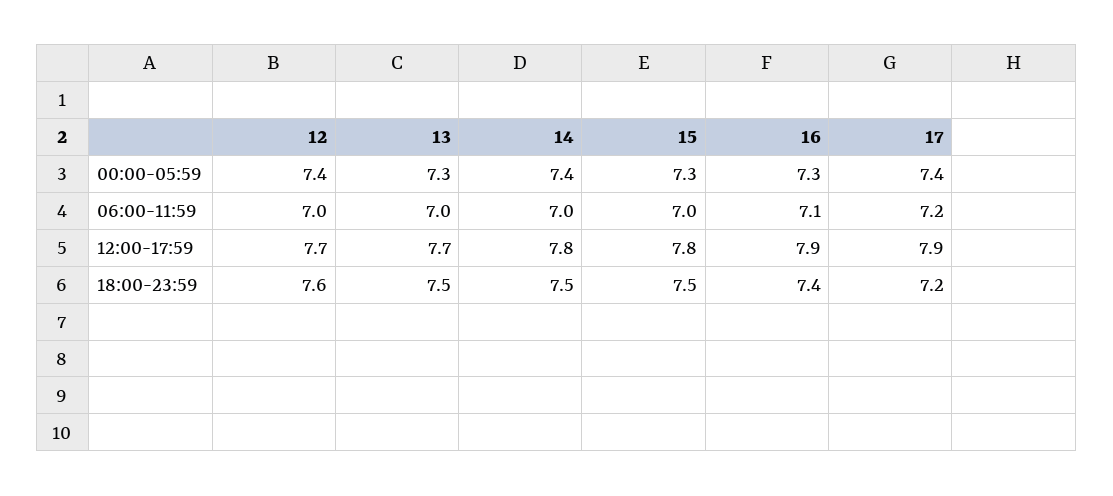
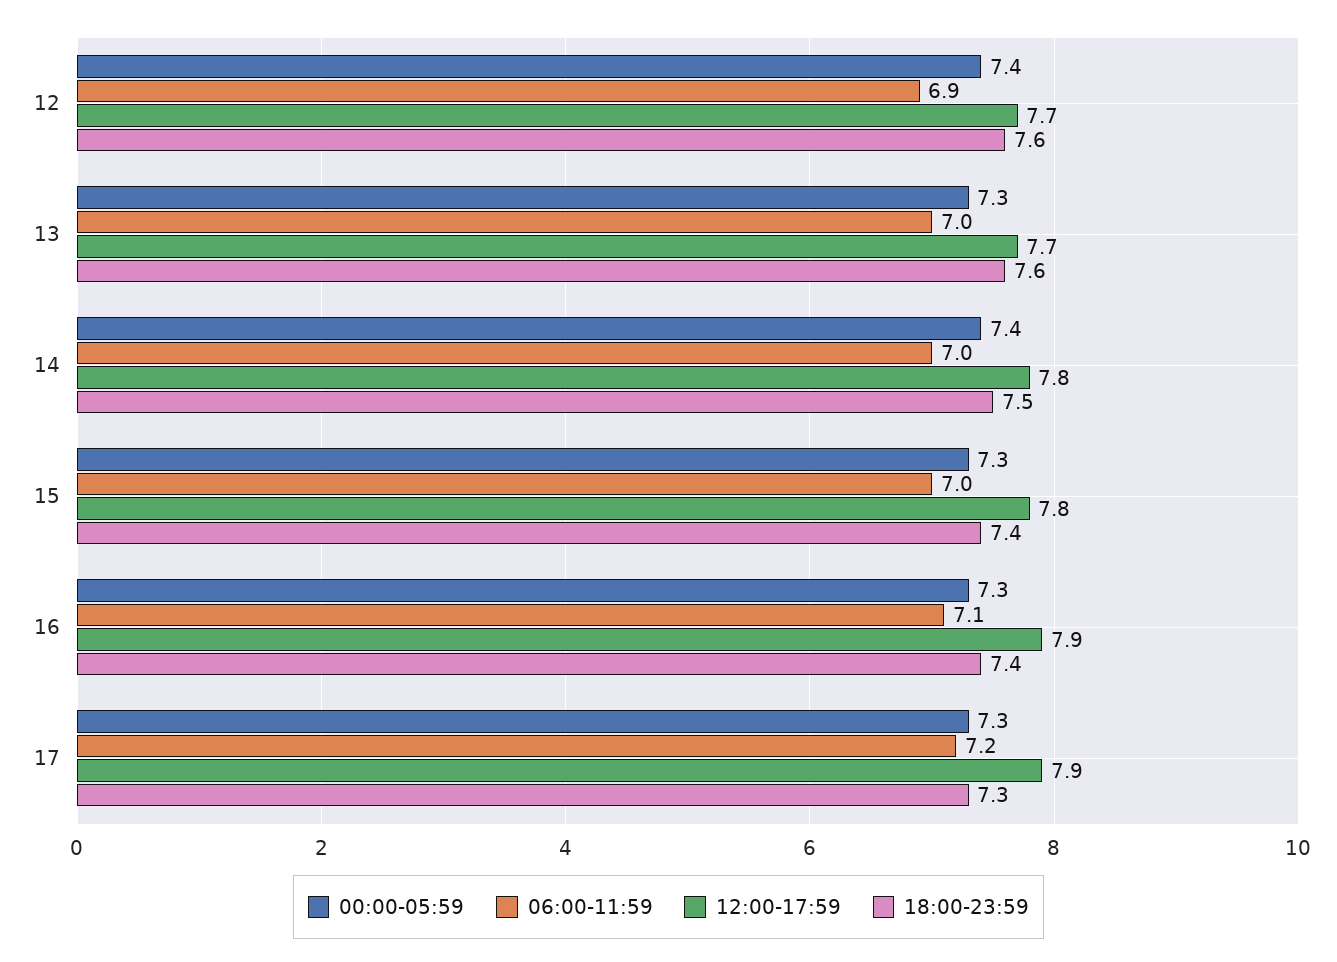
00:00-05:59, 17: 7.4 -> 7.3
06:00-11:59, 12: 7 -> 6.9
18:00-23:59, 13: 7.5 -> 7.6
18:00-23:59, 15: 7.5 -> 7.4
18:00-23:59, 17: 7.2 -> 7.3

